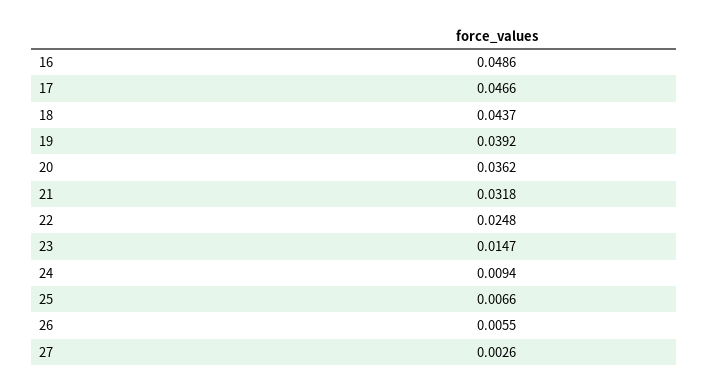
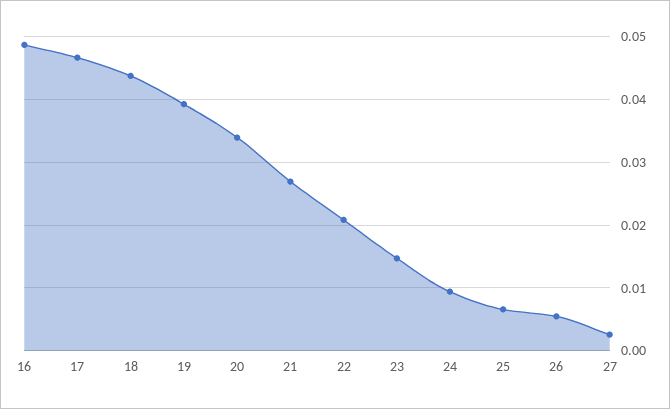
20: 0.0362 -> 0.034
21: 0.0318 -> 0.027
22: 0.0248 -> 0.021

